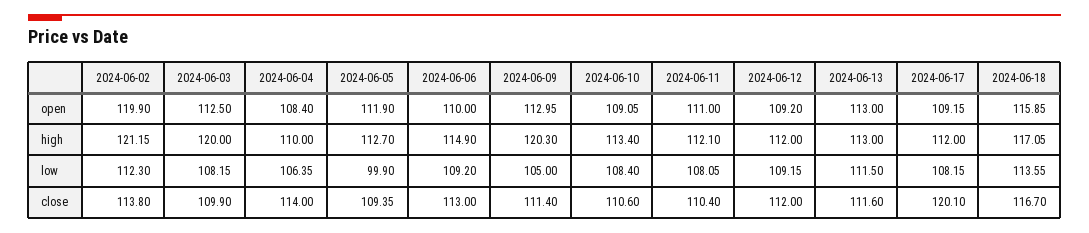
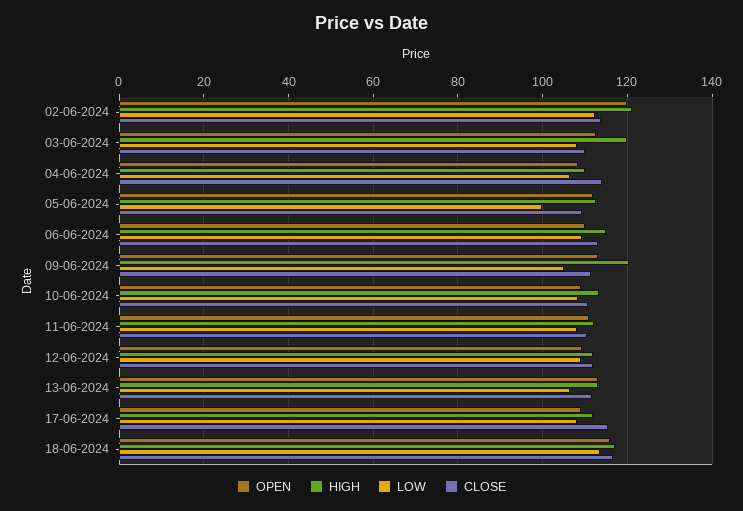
low, 2024-06-13: 111.5 -> 106
close, 2024-06-17: 120.1 -> 116

